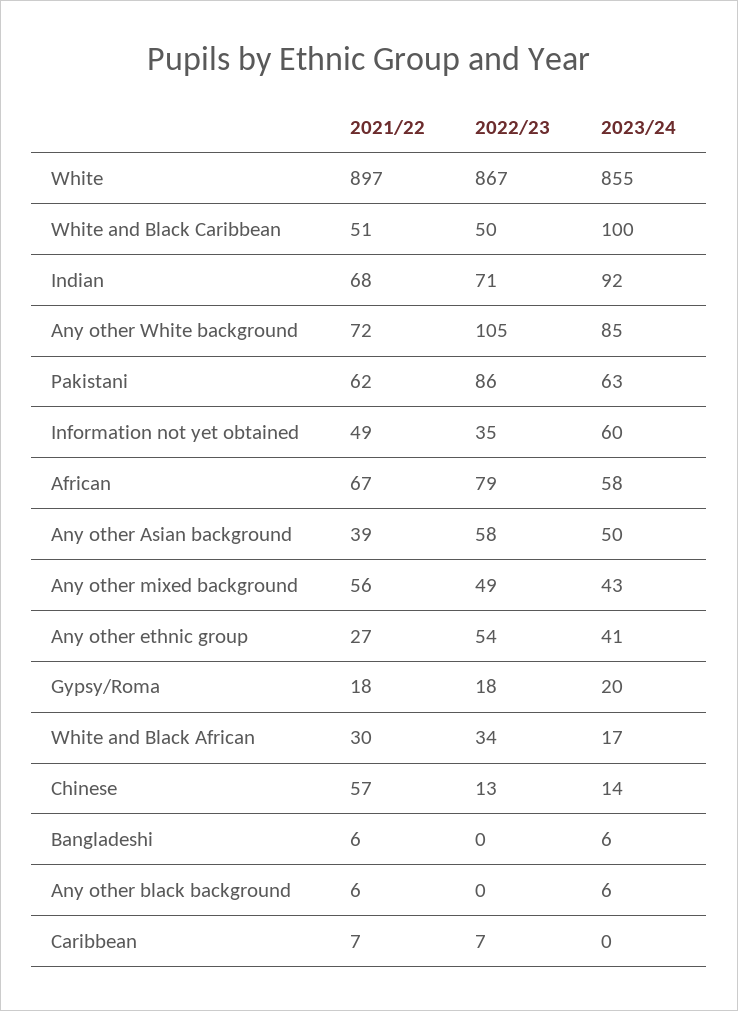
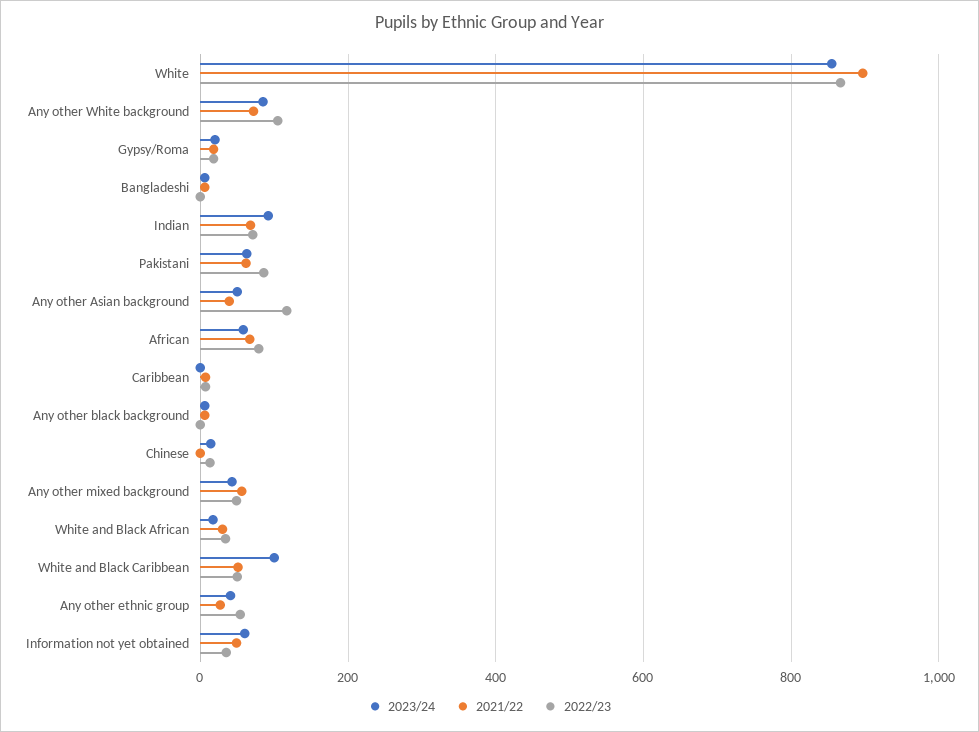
2022/23, Any other Asian background: 58 -> 120
2021/22, Chinese: 57 -> 0

